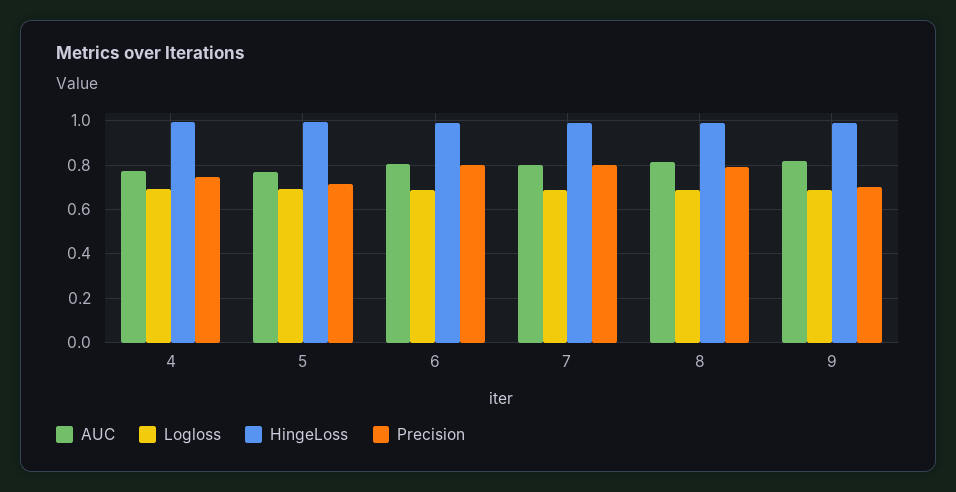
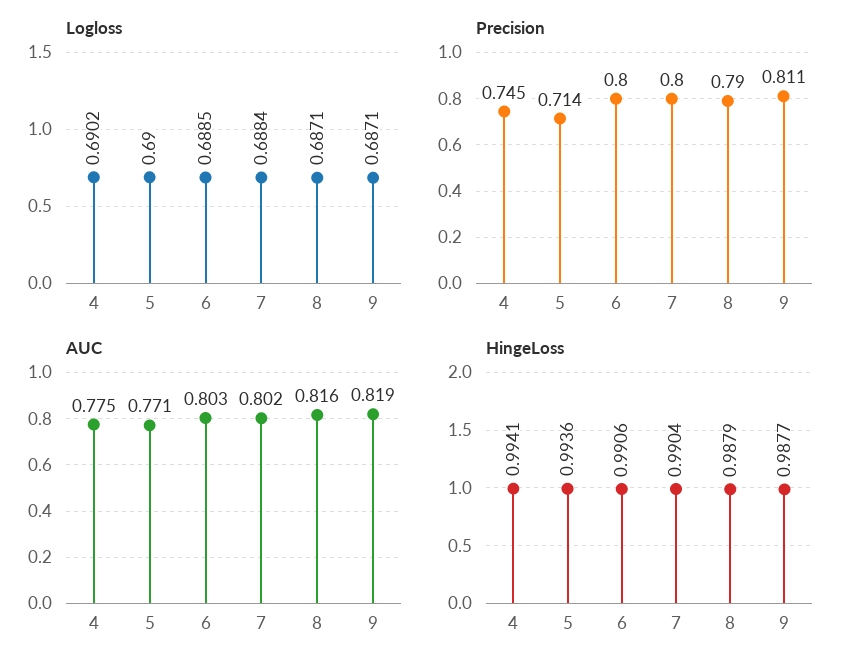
Precision, 9: 0.7 -> 0.811

